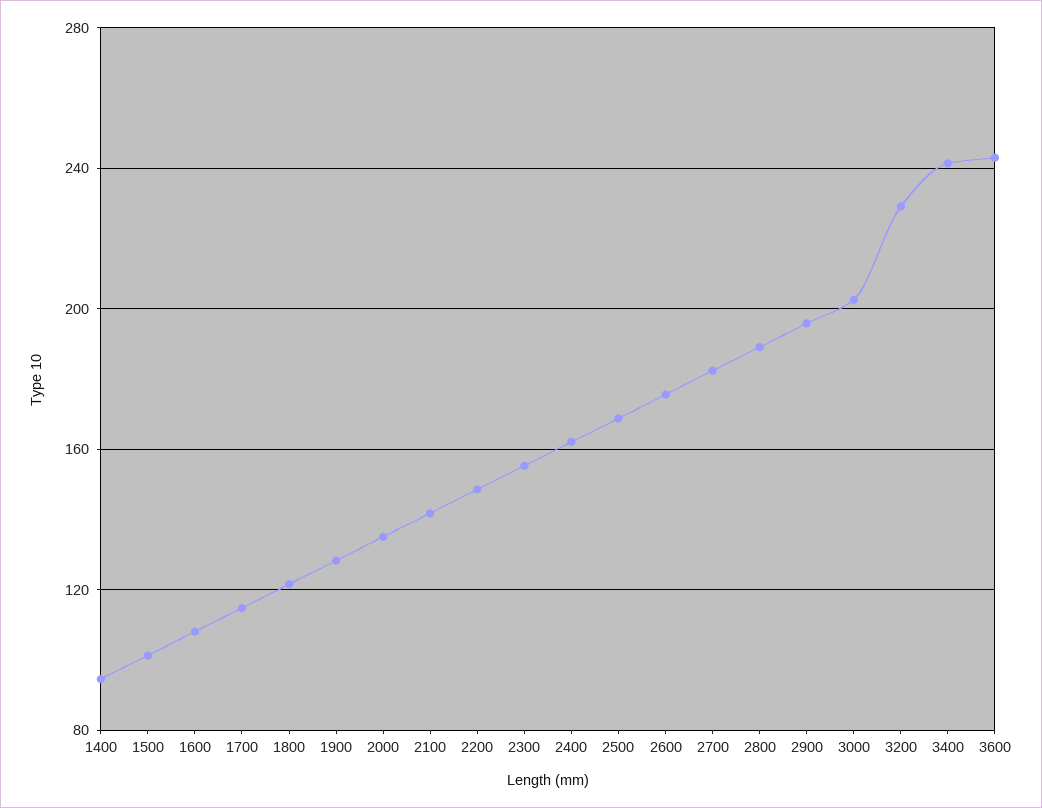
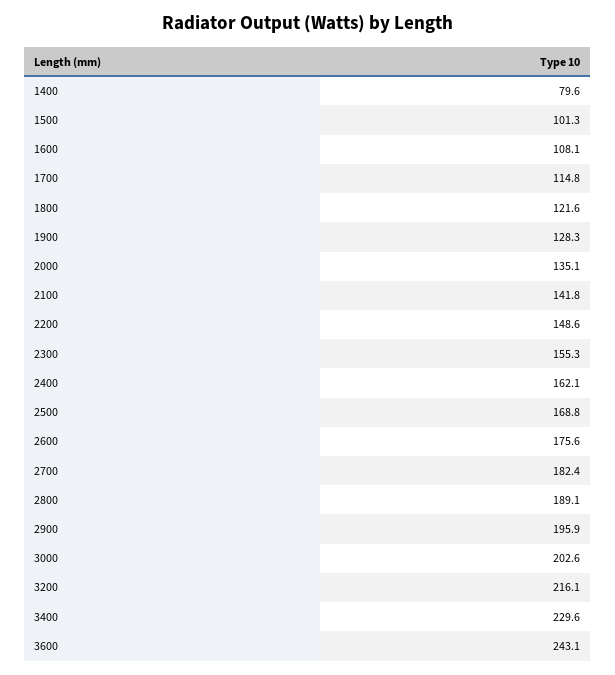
1400: 95 -> 79.6
3200: 230 -> 216.1
3400: 240 -> 229.6

